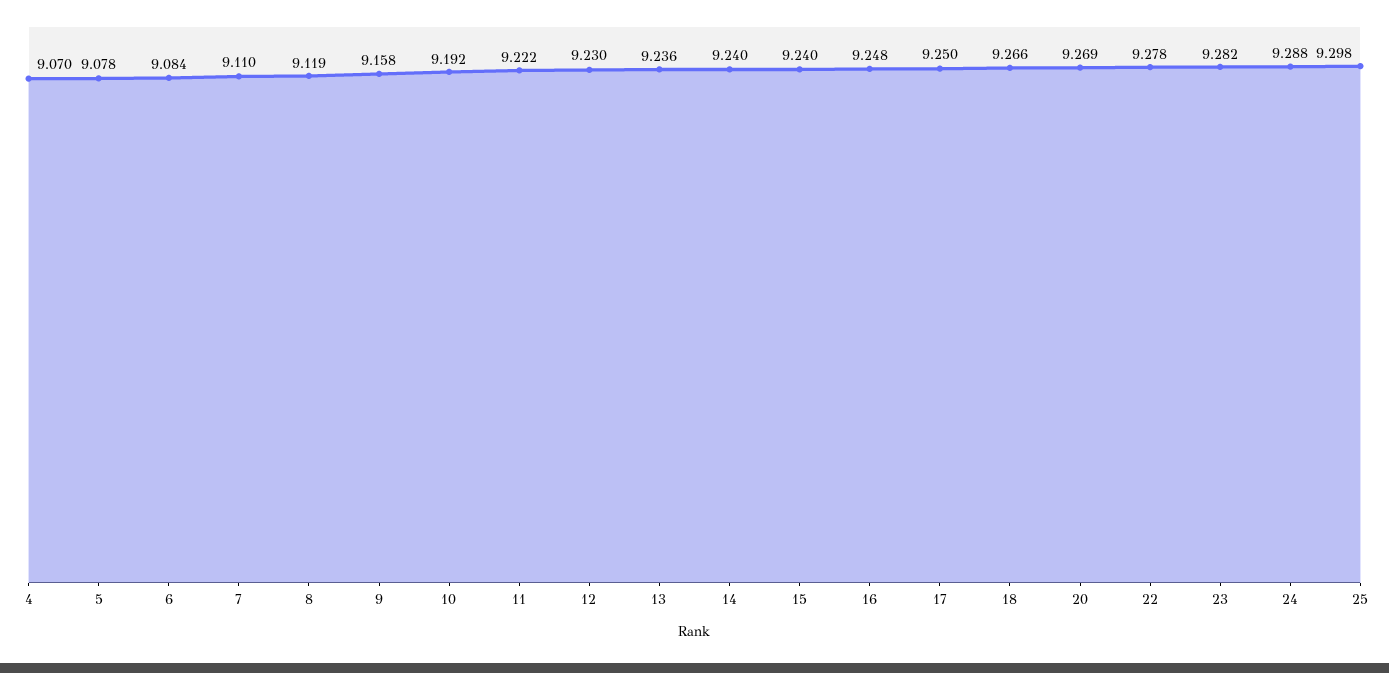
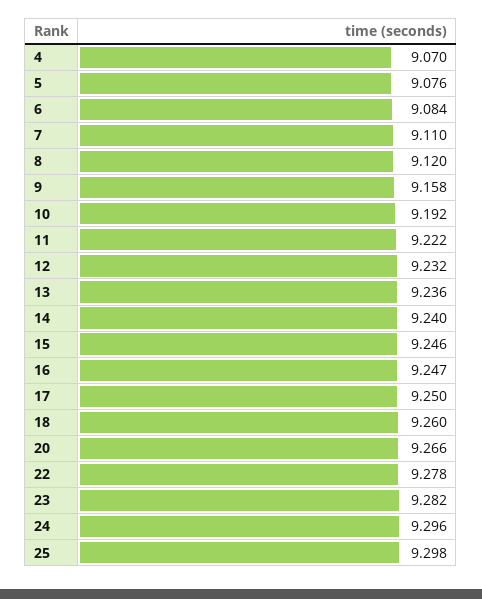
5: 9.078 -> 9.076
8: 9.119 -> 9.12
12: 9.23 -> 9.232
15: 9.24 -> 9.246
16: 9.248 -> 9.247
18: 9.266 -> 9.26
20: 9.269 -> 9.266
24: 9.288 -> 9.296

